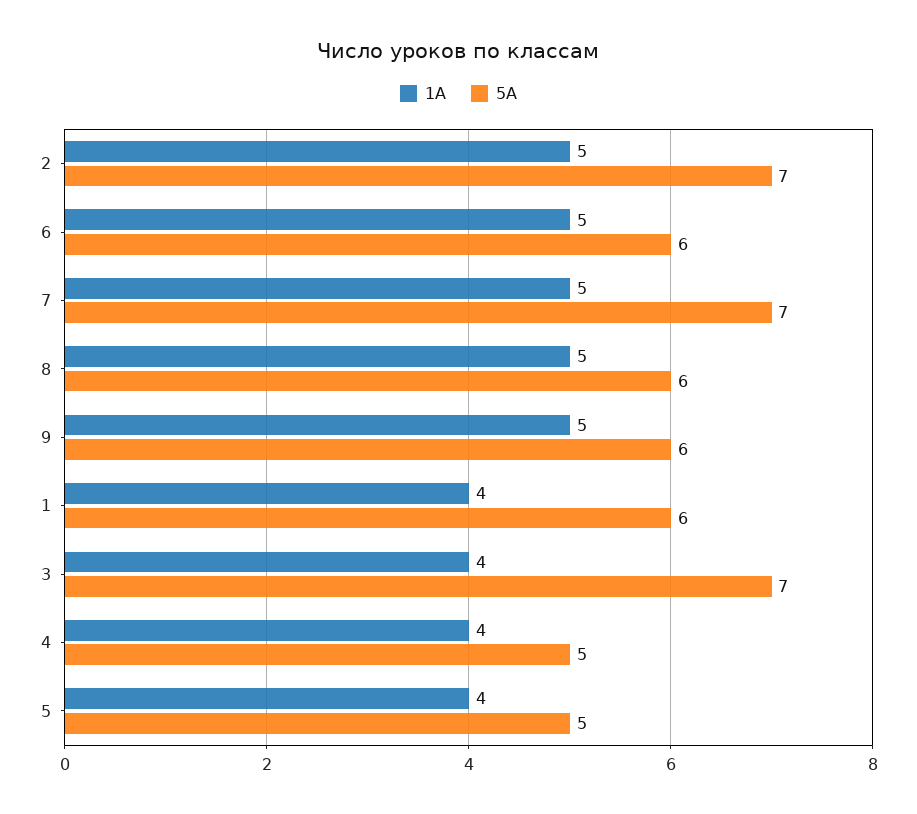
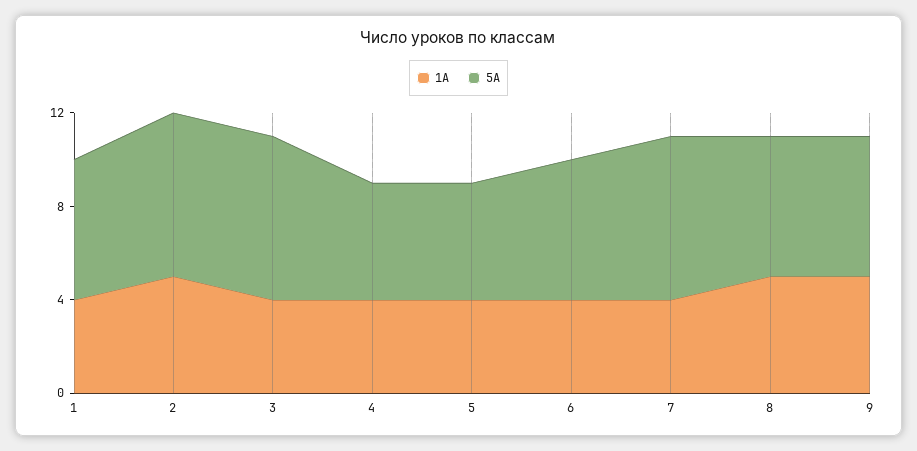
1А, 6: 5 -> 4
1А, 7: 5 -> 4

